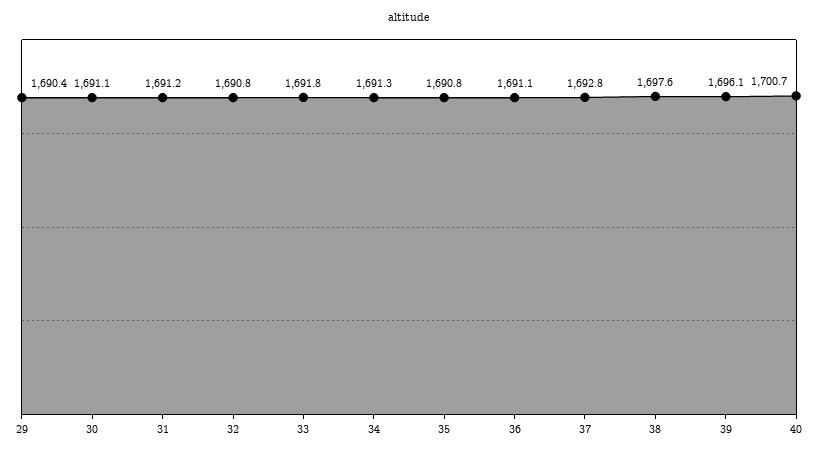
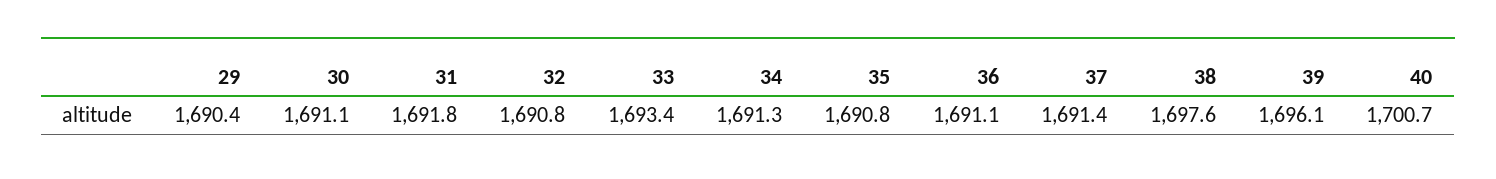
31: 1691.2 -> 1691.8
33: 1691.8 -> 1693.4
37: 1692.8 -> 1691.4

